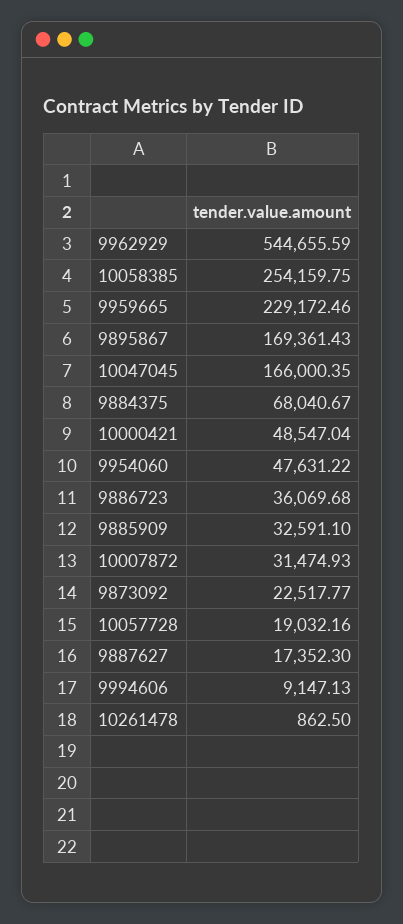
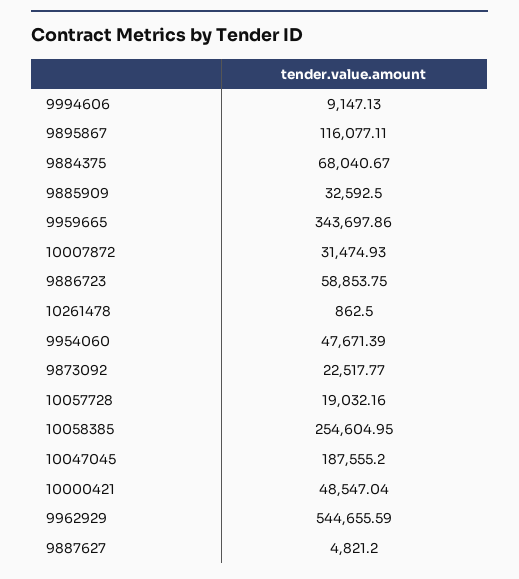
10058385: 254159.75 -> 254604.95
9959665: 229172.46 -> 343697.86
9895867: 169361.43 -> 116077.11
10047045: 166000.35 -> 187555.2
9954060: 47631.22 -> 47671.39
9886723: 36069.68 -> 58853.75
9885909: 32591.1 -> 32592.5
9887627: 17352.3 -> 4821.2

